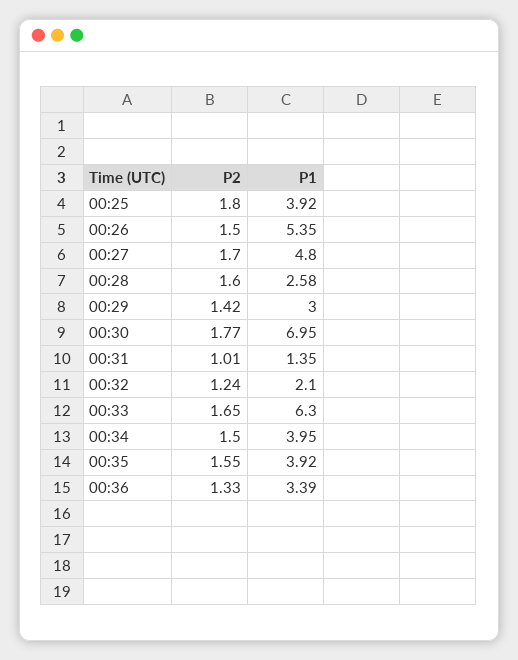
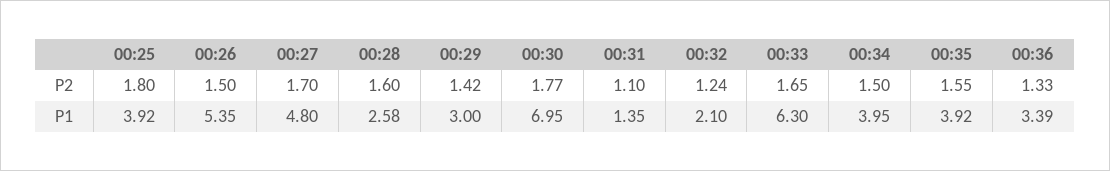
P2, 00:31: 1.01 -> 1.1

